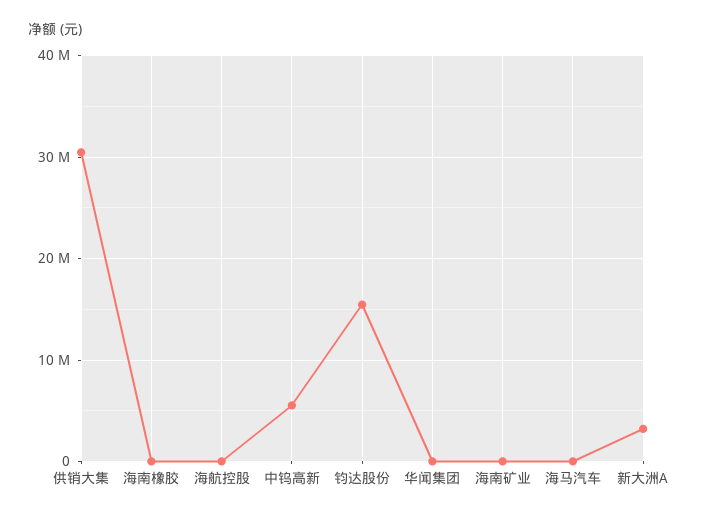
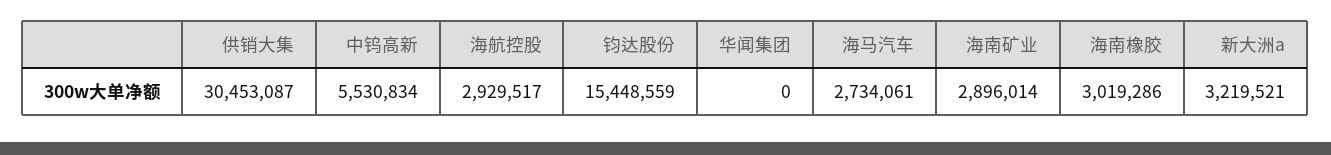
海南橡胶: 0 -> 3019286
海航控股: 0 -> 2929517
海南矿业: 0 -> 2896014
海马汽车: 0 -> 2734061

